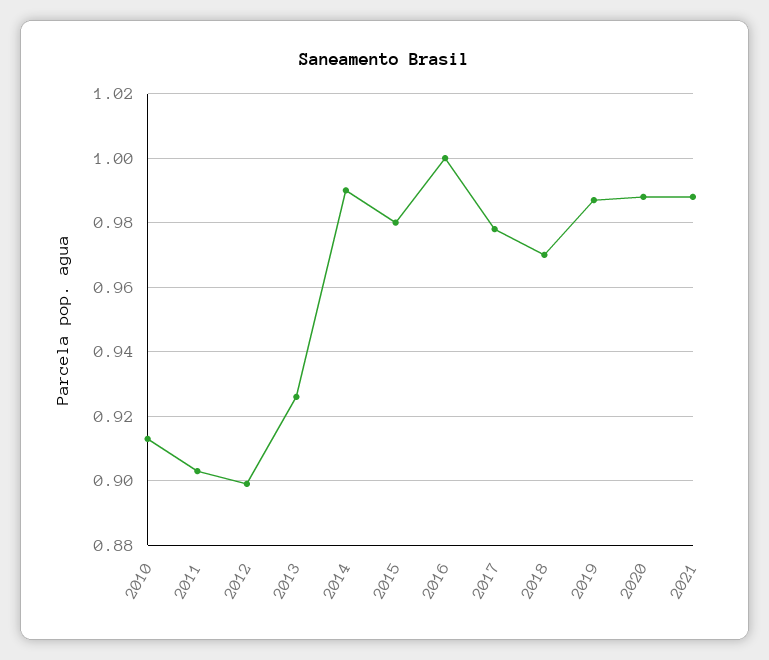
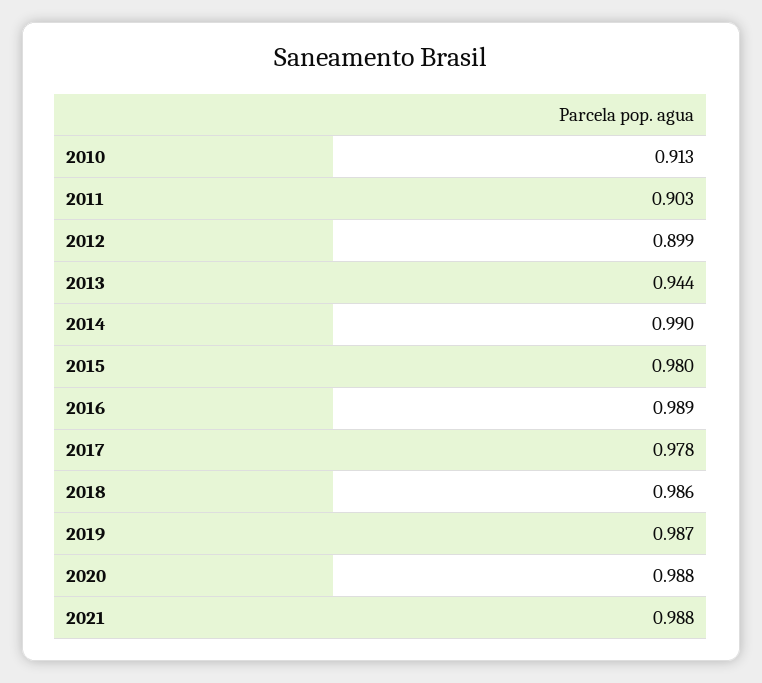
2013: 0.925 -> 0.944
2016: 1 -> 0.989
2018: 0.97 -> 0.986

